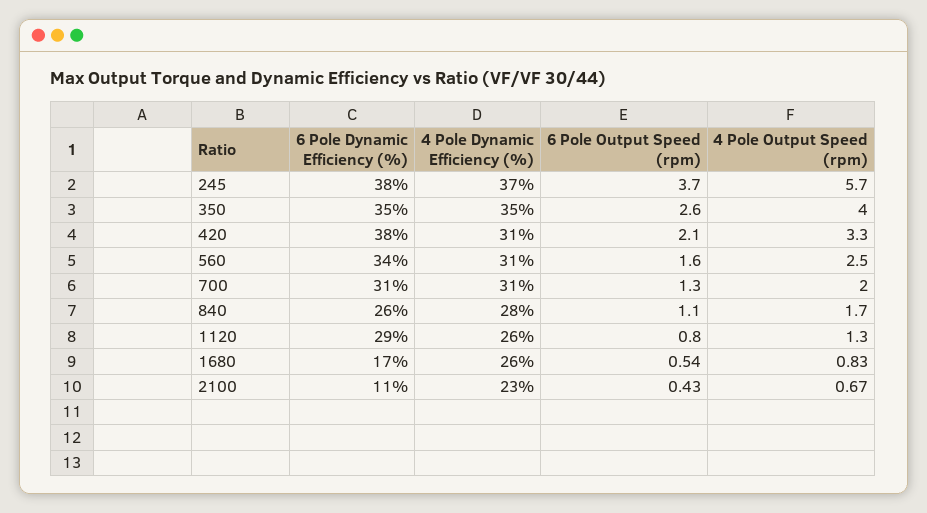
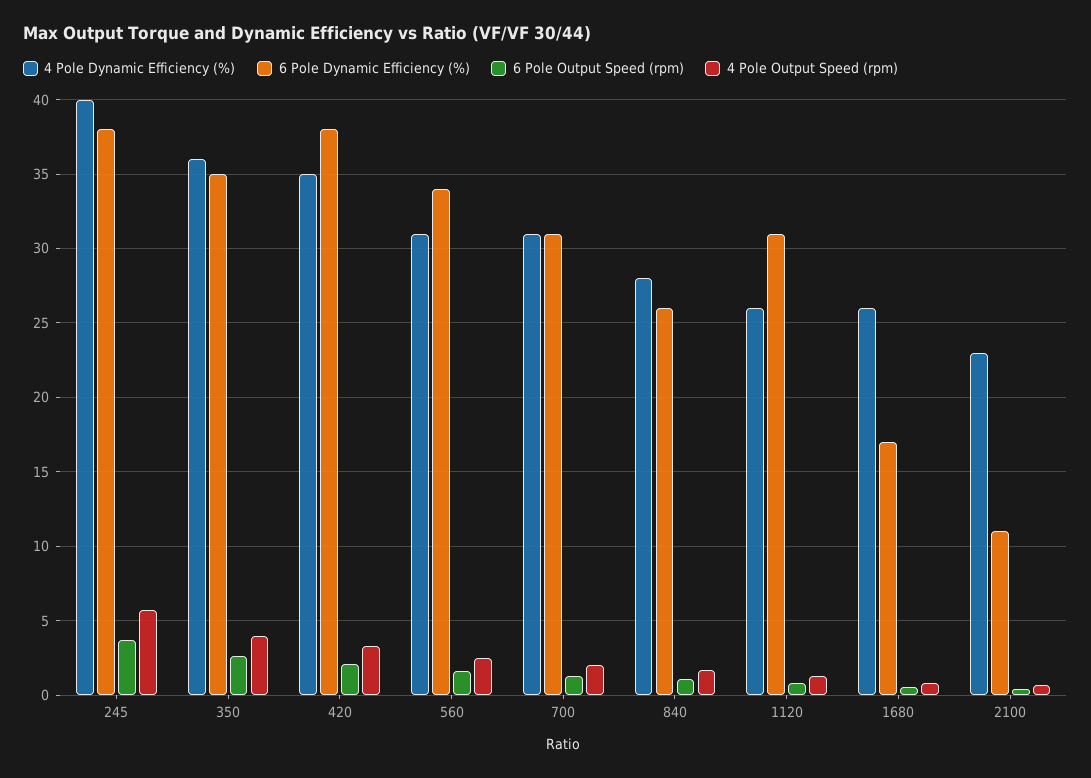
4 Pole Dynamic Efficiency (%), 245: 37 -> 40
4 Pole Dynamic Efficiency (%), 350: 35 -> 36
4 Pole Dynamic Efficiency (%), 420: 31 -> 35
6 Pole Dynamic Efficiency (%), 1120: 29 -> 31

